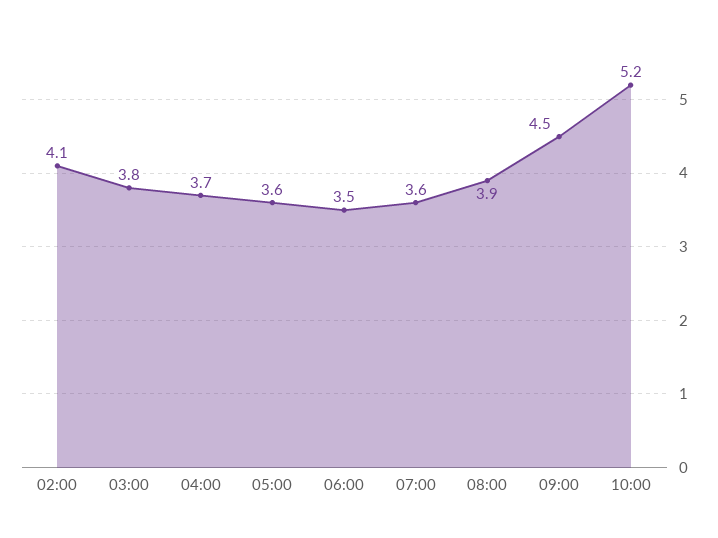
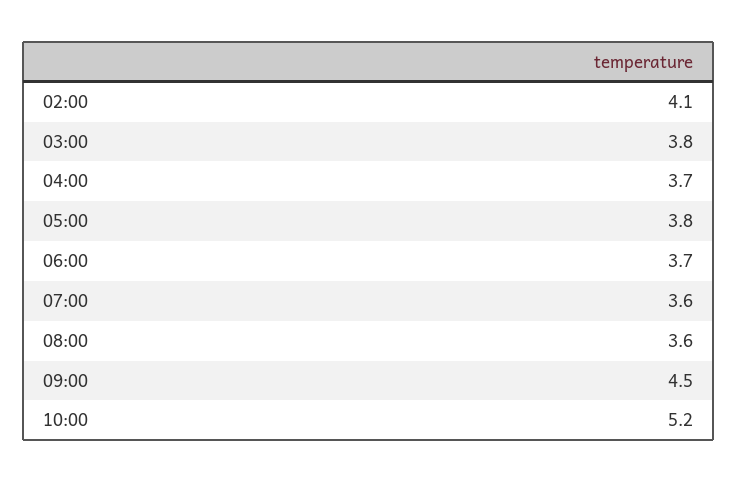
05:00: 3.6 -> 3.8
06:00: 3.5 -> 3.7
08:00: 3.9 -> 3.6

